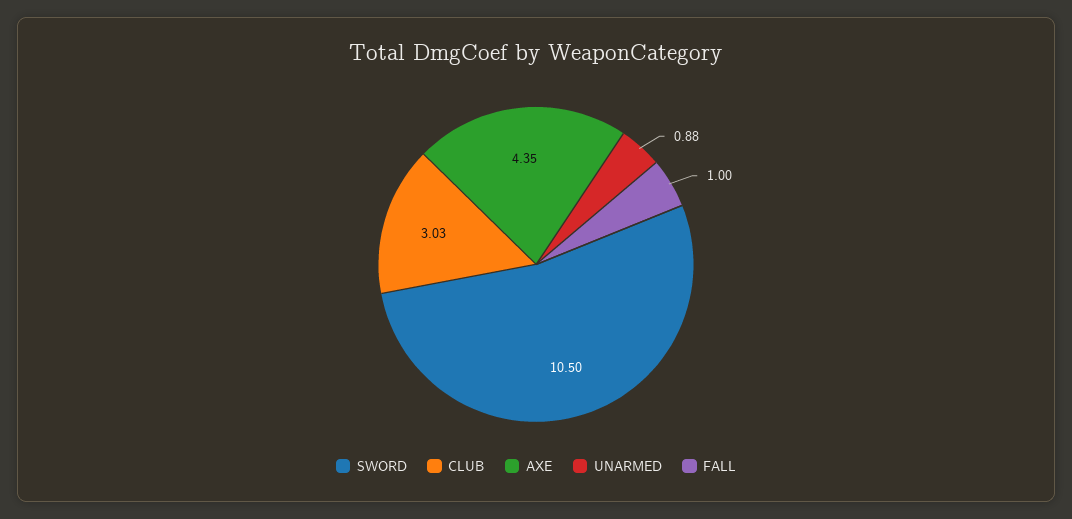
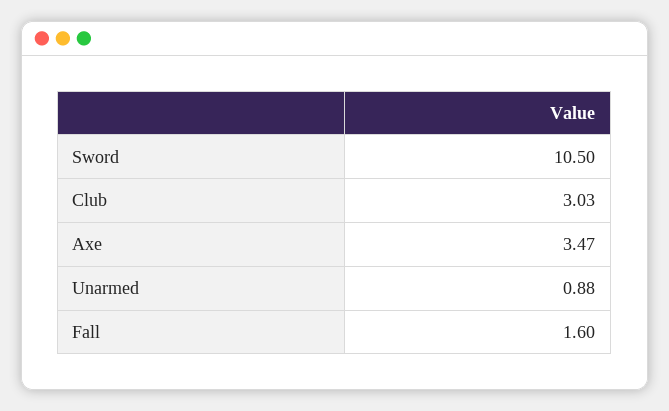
AXE: 4.35 -> 3.47
FALL: 1 -> 1.6

